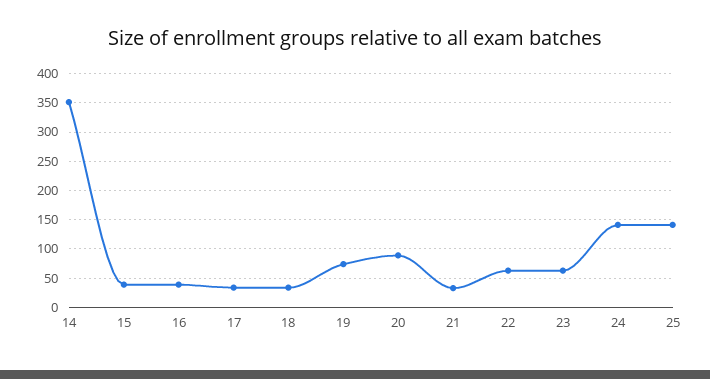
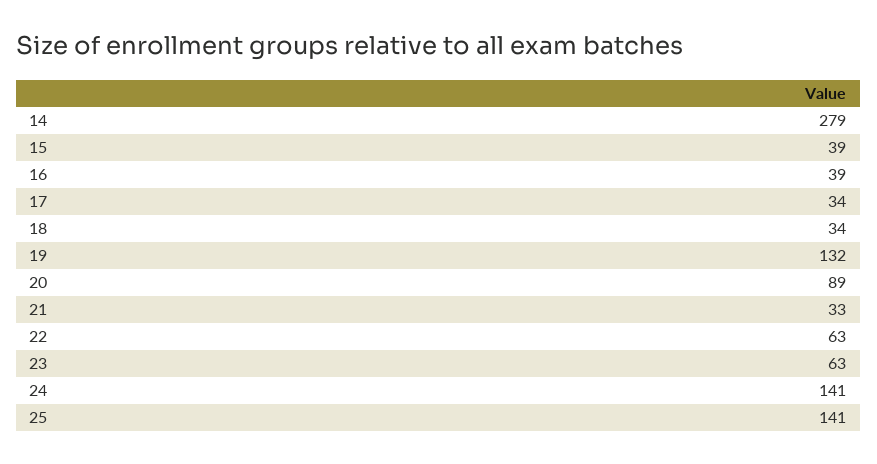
14: 350 -> 279
19: 75 -> 132

